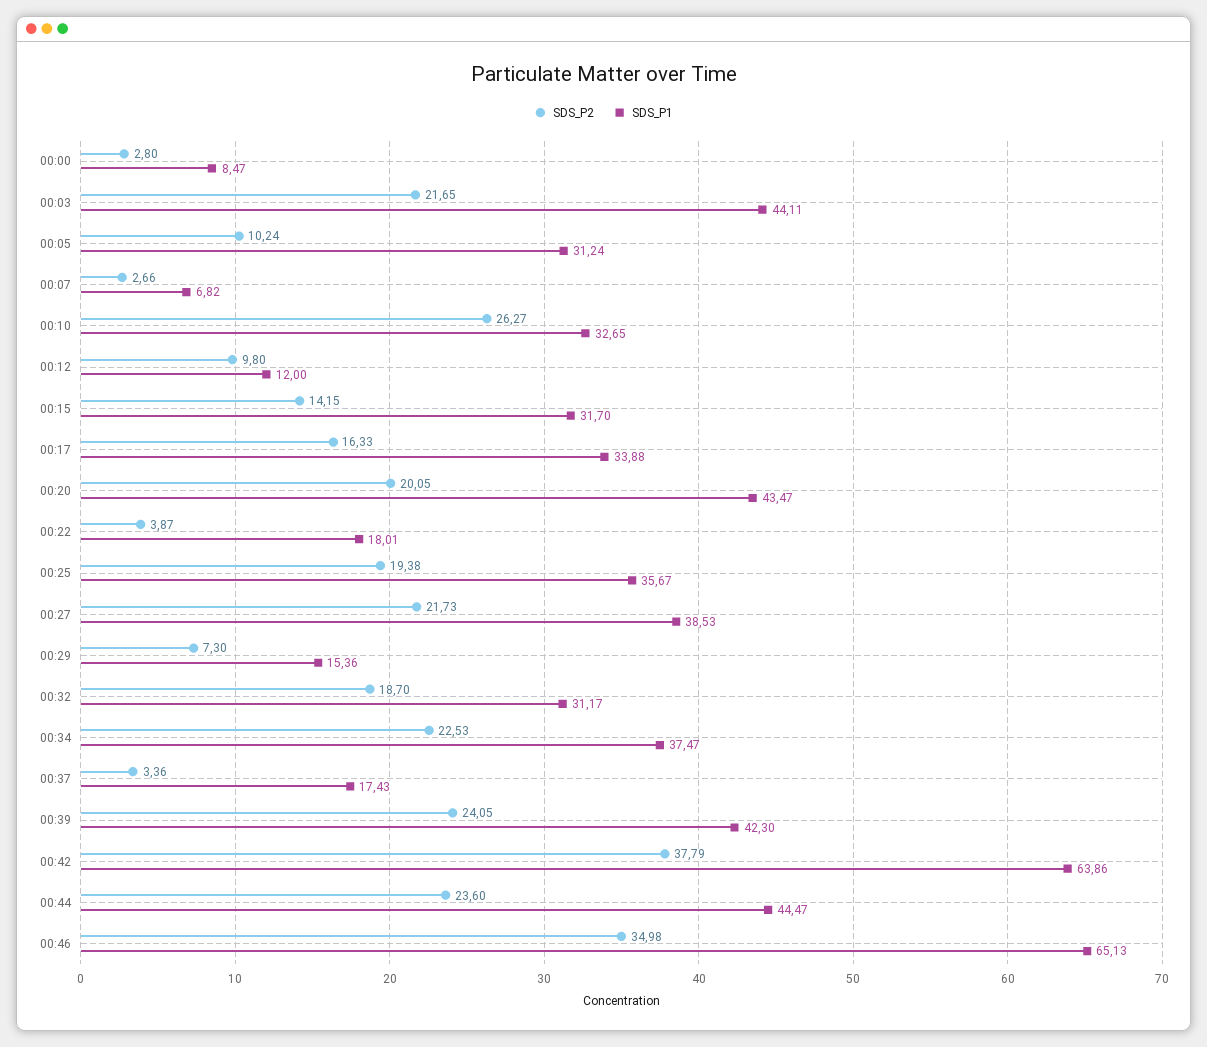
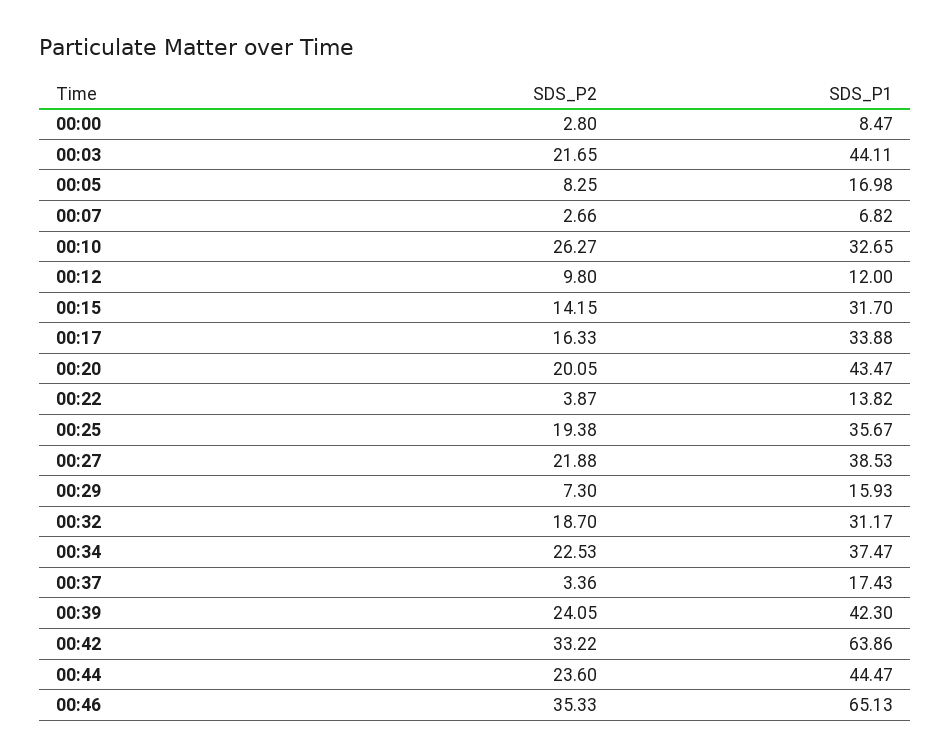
SDS_P2, 00:05: 10.24 -> 8.25
SDS_P1, 00:05: 31.24 -> 16.98
SDS_P1, 00:22: 18.01 -> 13.82
SDS_P2, 00:27: 21.73 -> 21.88
SDS_P1, 00:29: 15.36 -> 15.93
SDS_P2, 00:42: 37.79 -> 33.22
SDS_P2, 00:46: 34.98 -> 35.33

